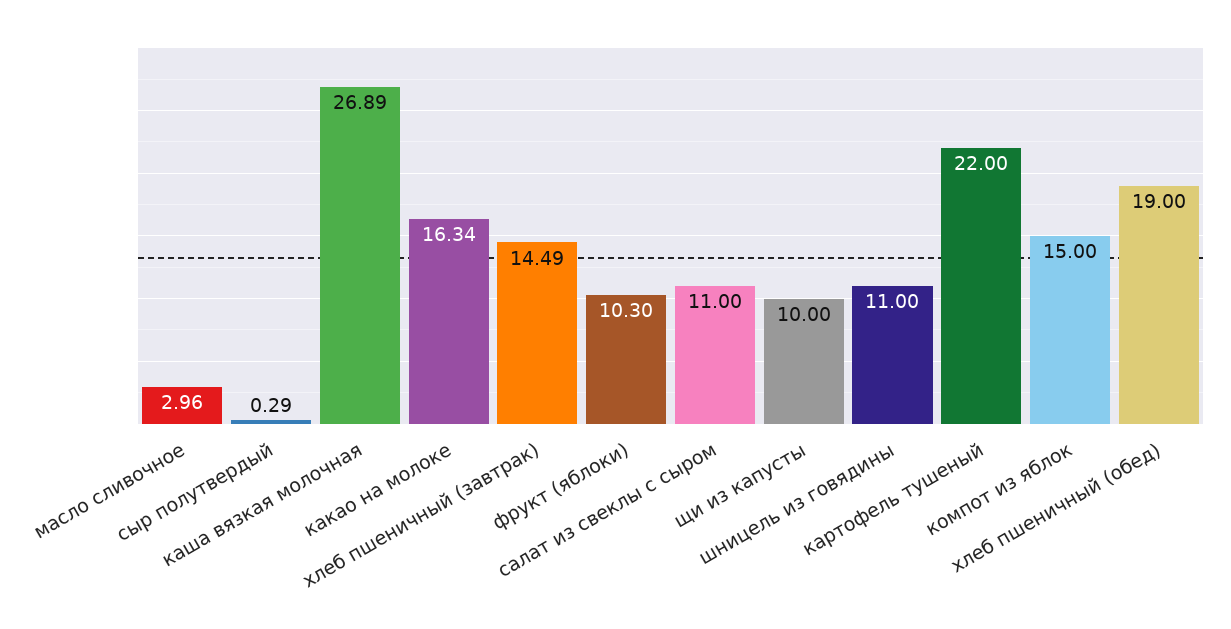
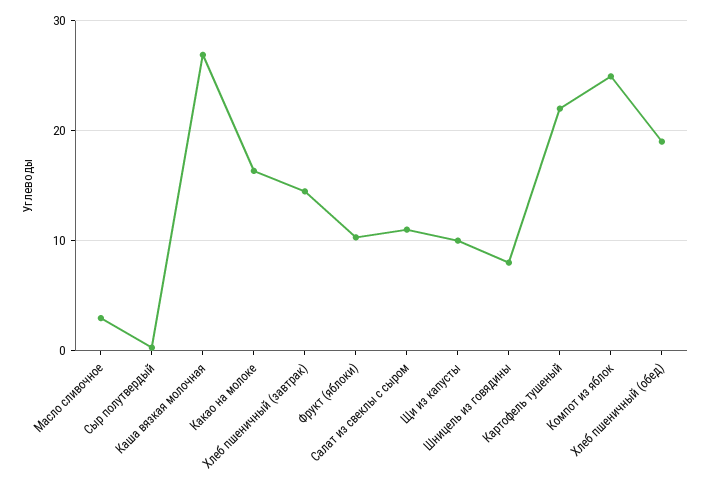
шницель из говядины: 11 -> 8
компот из яблок: 15 -> 25

